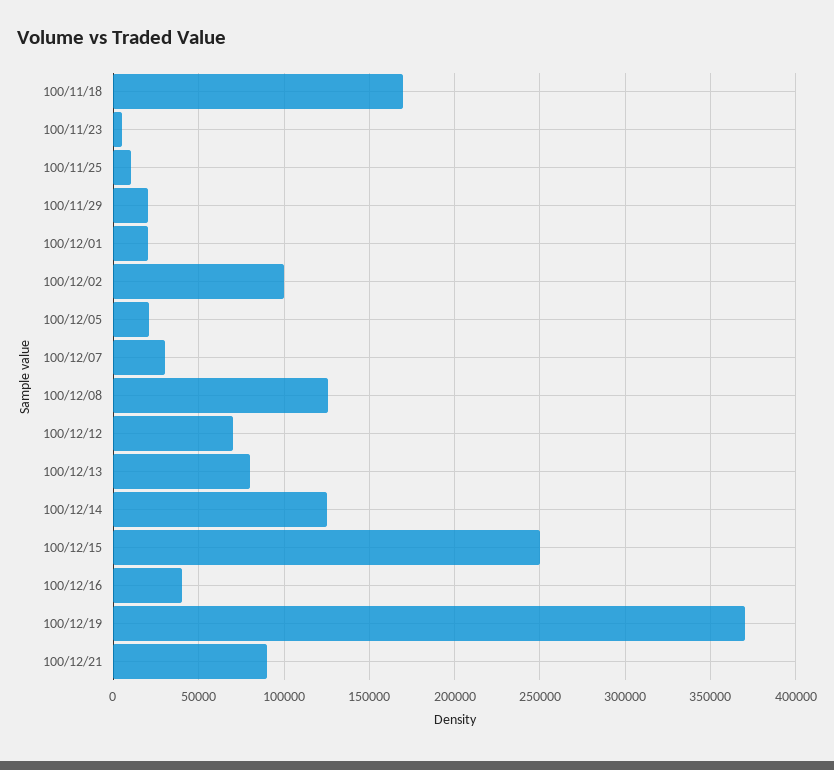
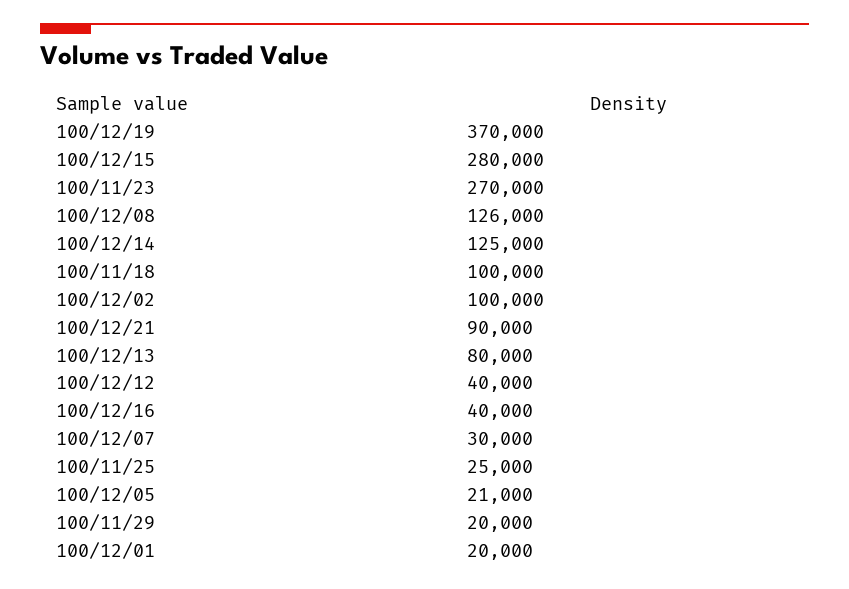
100/11/18: 170000 -> 100000
100/11/23: 5000 -> 270000
100/11/25: 10000 -> 25000
100/12/12: 70000 -> 40000
100/12/15: 250000 -> 280000

